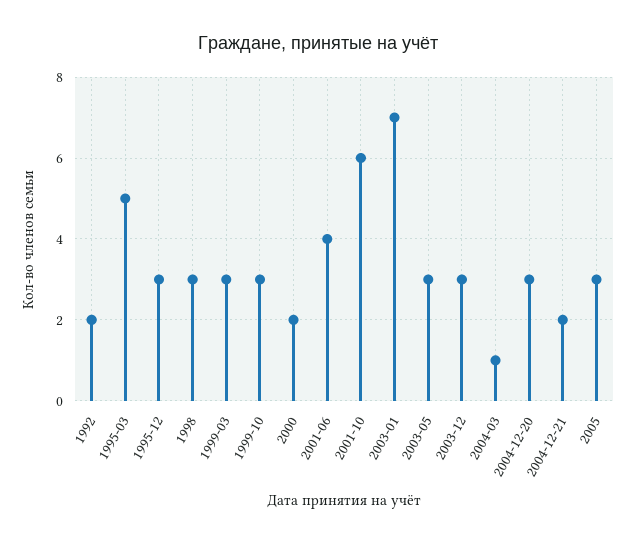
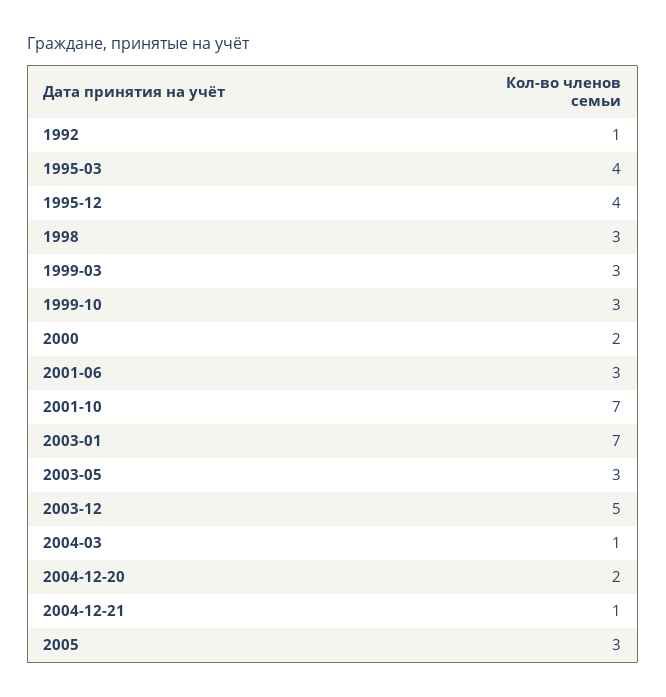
1992: 2 -> 1
1995-03: 5 -> 4
1995-12: 3 -> 4
2001-06: 4 -> 3
2001-10: 6 -> 7
2003-12: 3 -> 5
2004-12-20: 3 -> 2
2004-12-21: 2 -> 1

